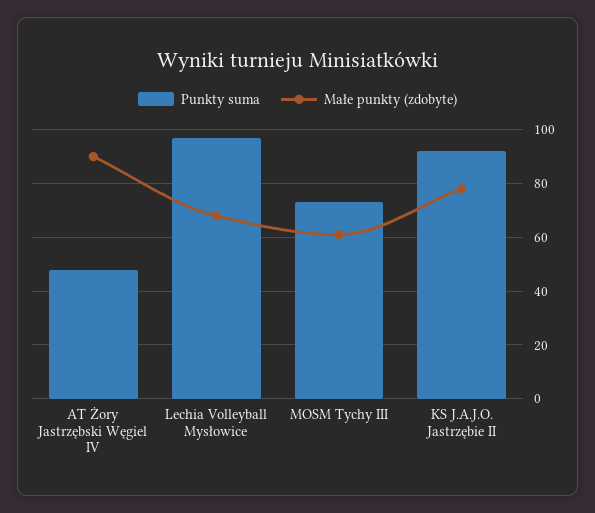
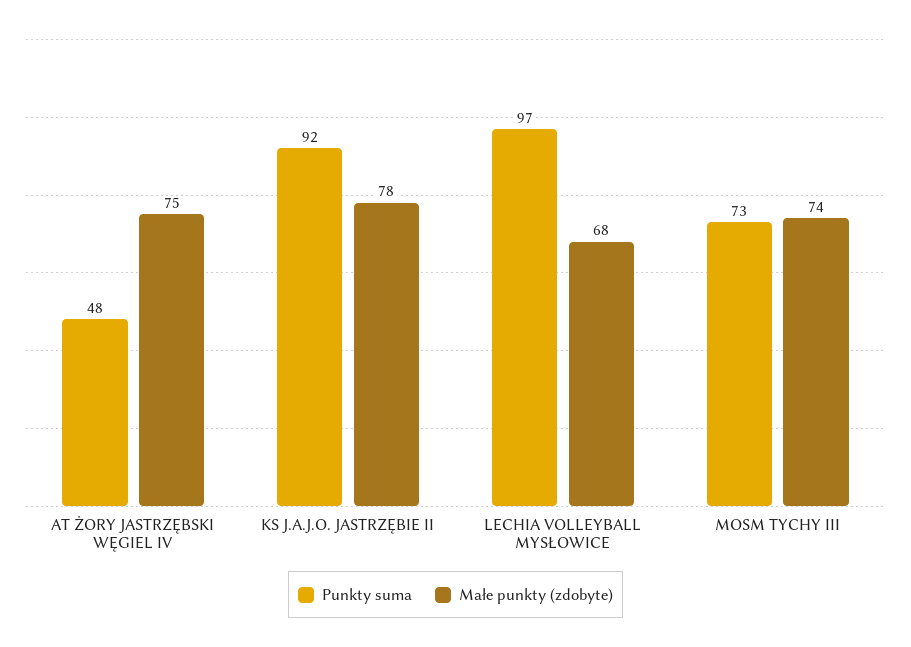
Małe punkty (zdobyte), AT Żory Jastrzębski Węgiel IV: 90 -> 75
Małe punkty (zdobyte), MOSM Tychy III: 60 -> 74

